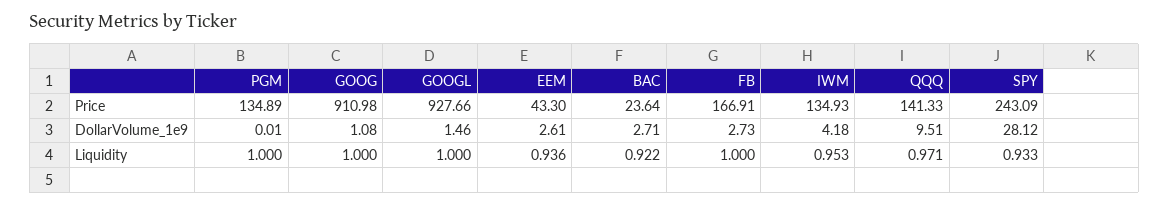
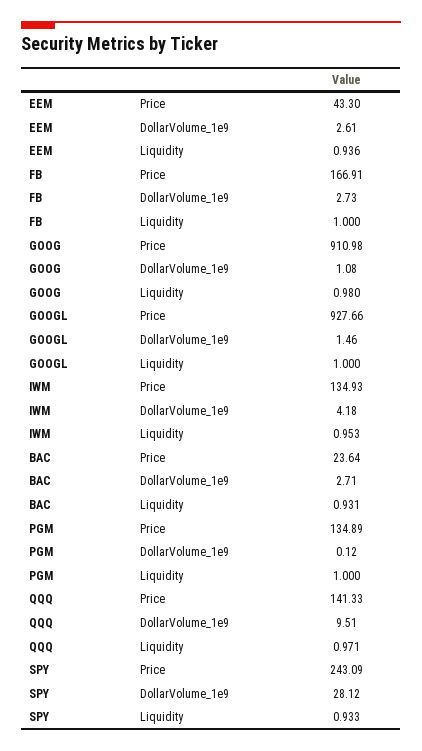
PGM, DollarVolume_1e9: 0.01 -> 0.12
GOOG, Liquidity: 1 -> 0.98
BAC, Liquidity: 0.922 -> 0.931

